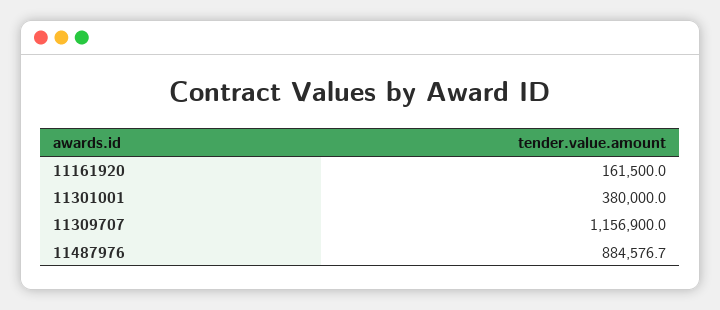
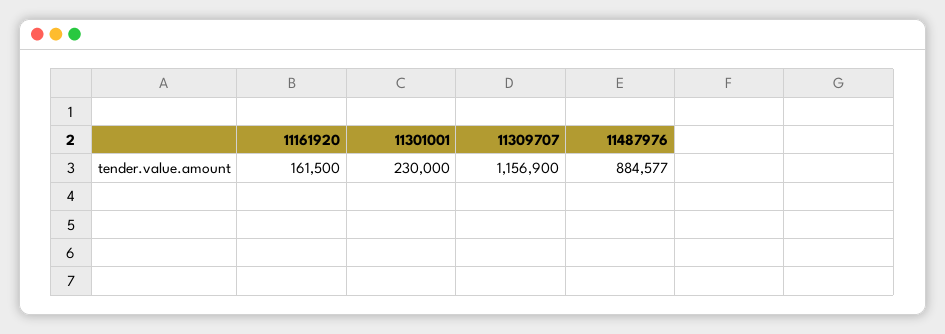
11301001: 380000 -> 230000

